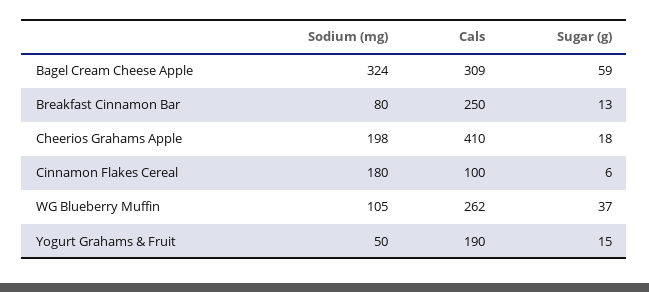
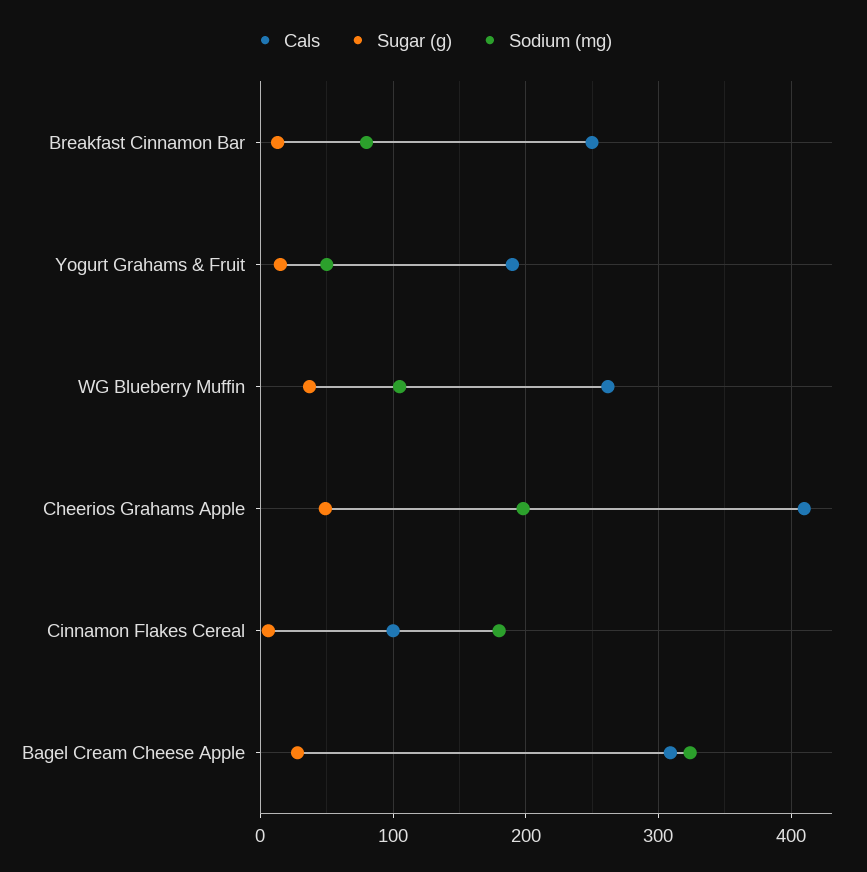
Sugar (g), Bagel Cream Cheese Apple: 59 -> 30
Sugar (g), Cheerios Grahams Apple: 18 -> 50

